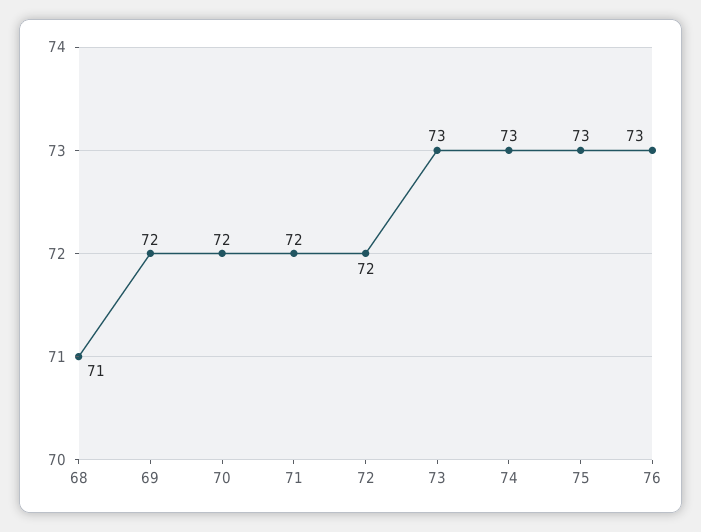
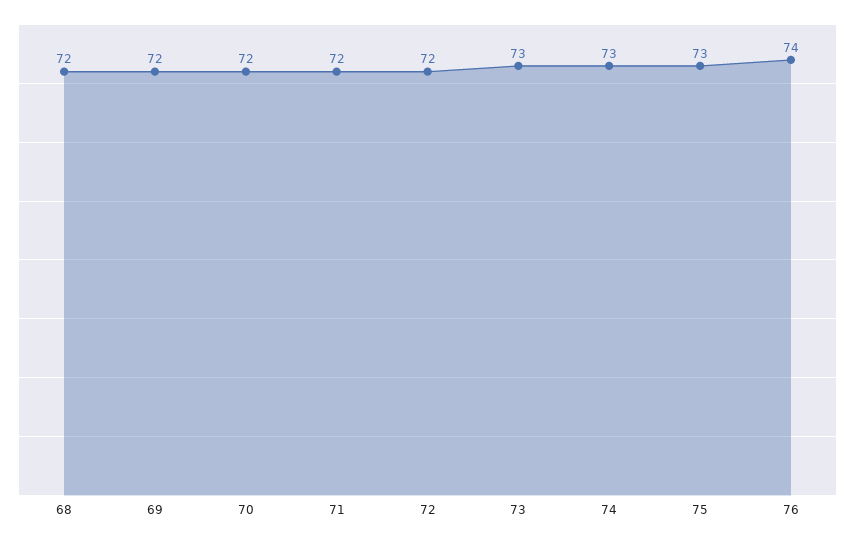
68: 71 -> 72
76: 73 -> 74

